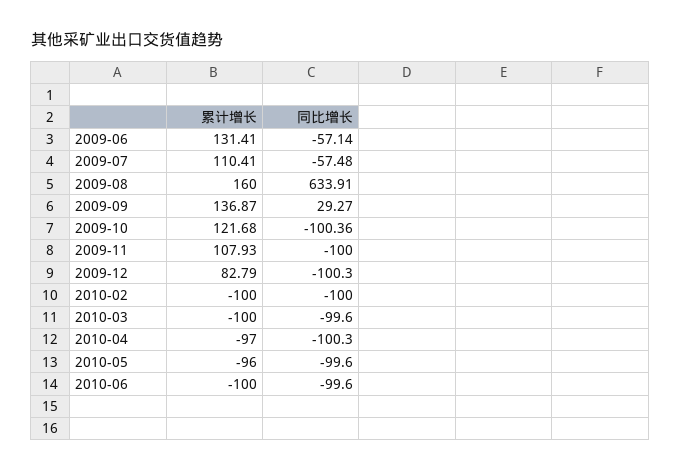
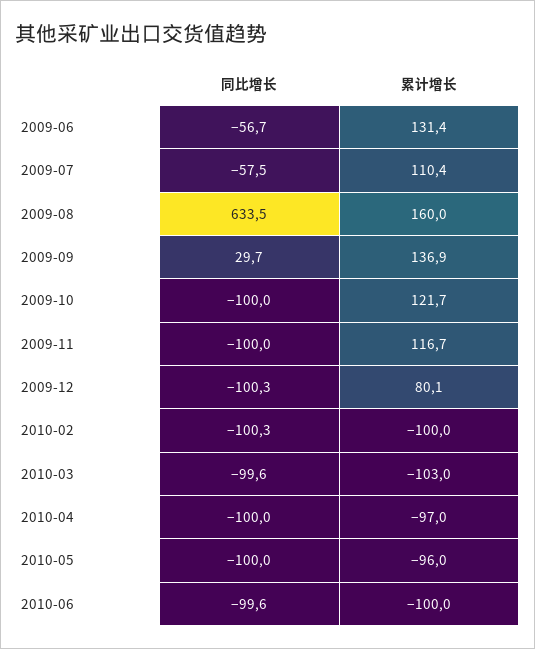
同比增长, 2009-06: -57.14 -> -56.7
同比增长, 2009-08: 633.91 -> 633.5
同比增长, 2009-09: 29.27 -> 29.7
同比增长, 2009-10: -100.36 -> -100
累计增长, 2009-11: 107.93 -> 116.7
累计增长, 2009-12: 82.79 -> 80.1
同比增长, 2010-02: -100 -> -100.3
累计增长, 2010-03: -100 -> -103
同比增长, 2010-04: -100.3 -> -100
同比增长, 2010-05: -99.6 -> -100

